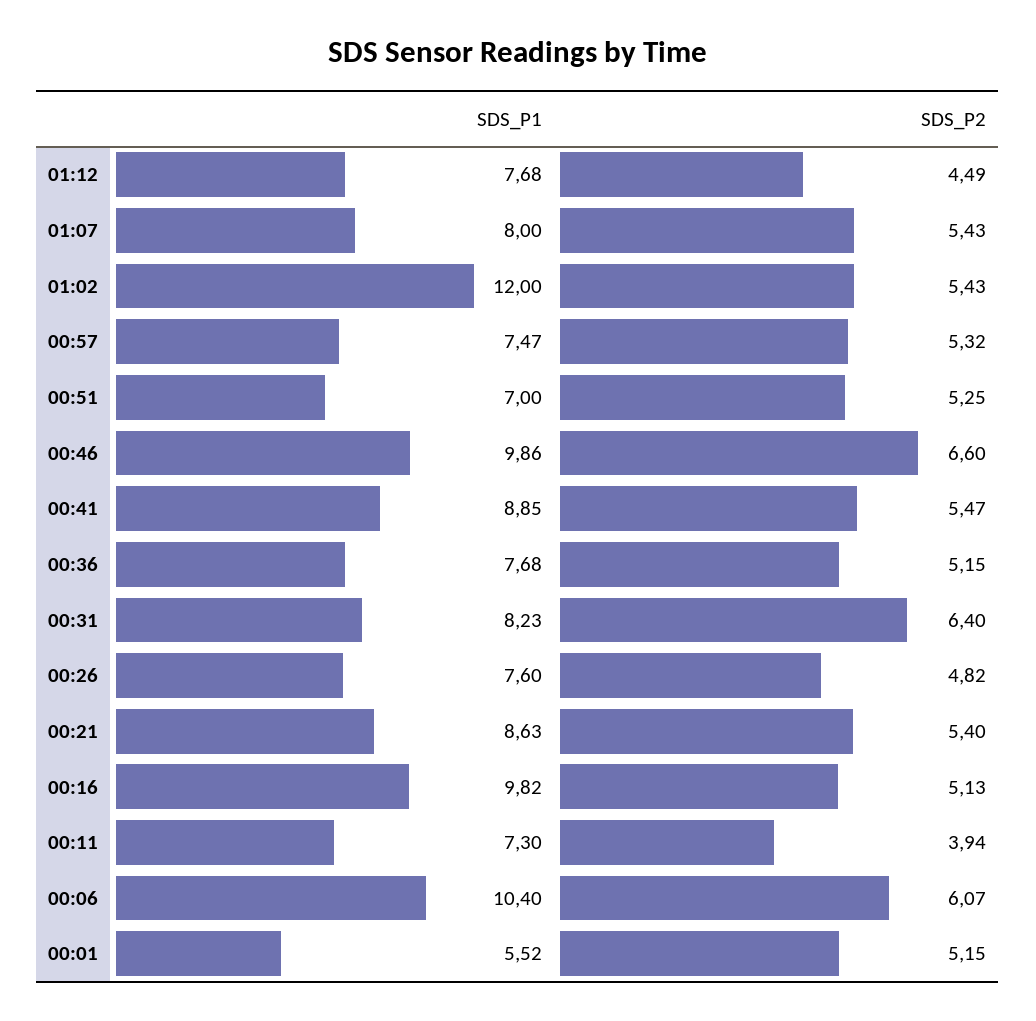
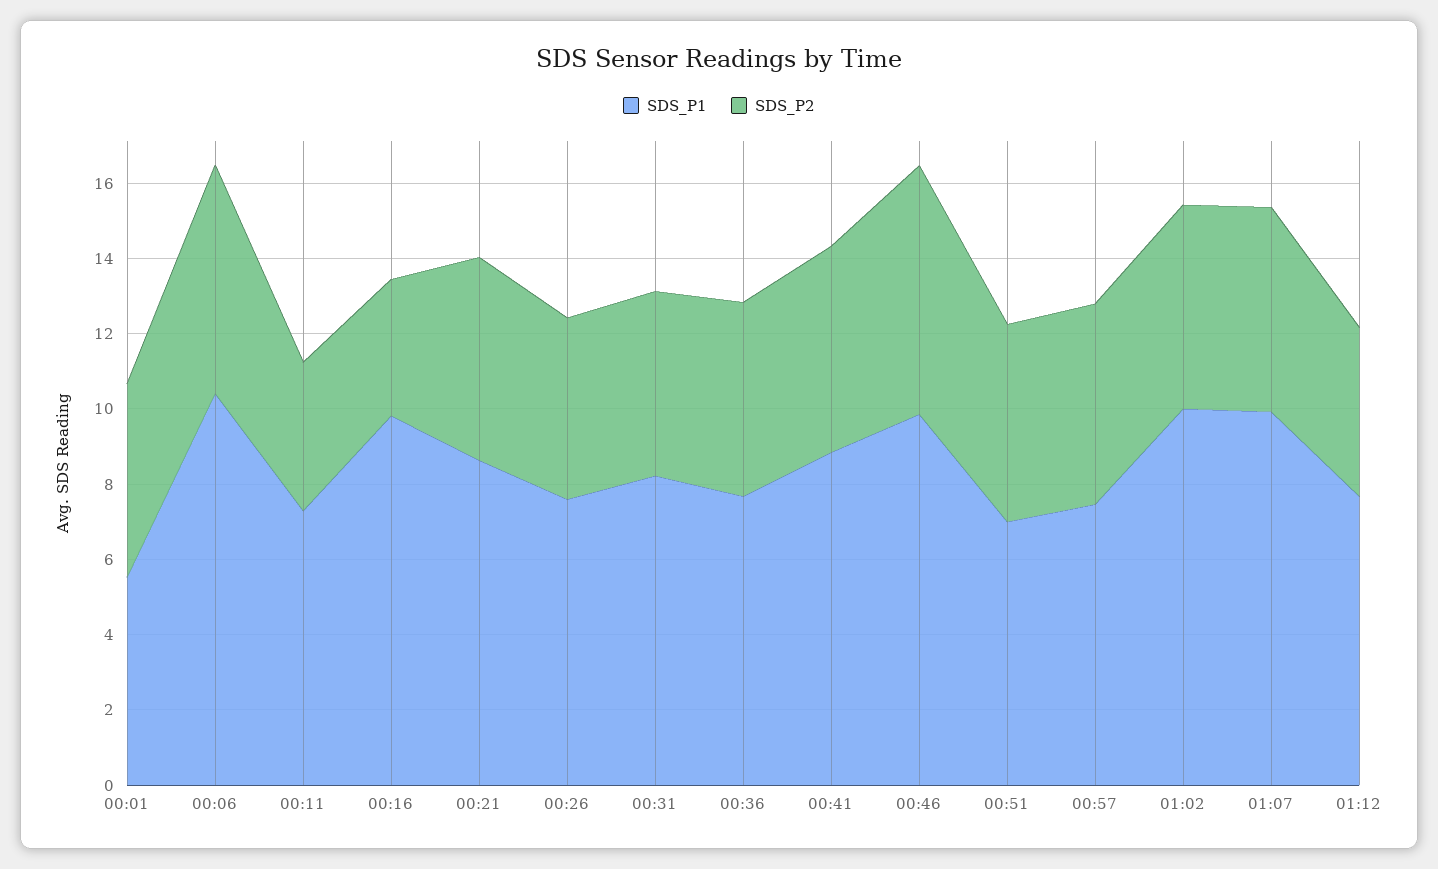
SDS_P1, 01:07: 8 -> 10
SDS_P1, 01:02: 12 -> 10
SDS_P2, 00:31: 6.4 -> 5
SDS_P2, 00:16: 5.13 -> 3.5

